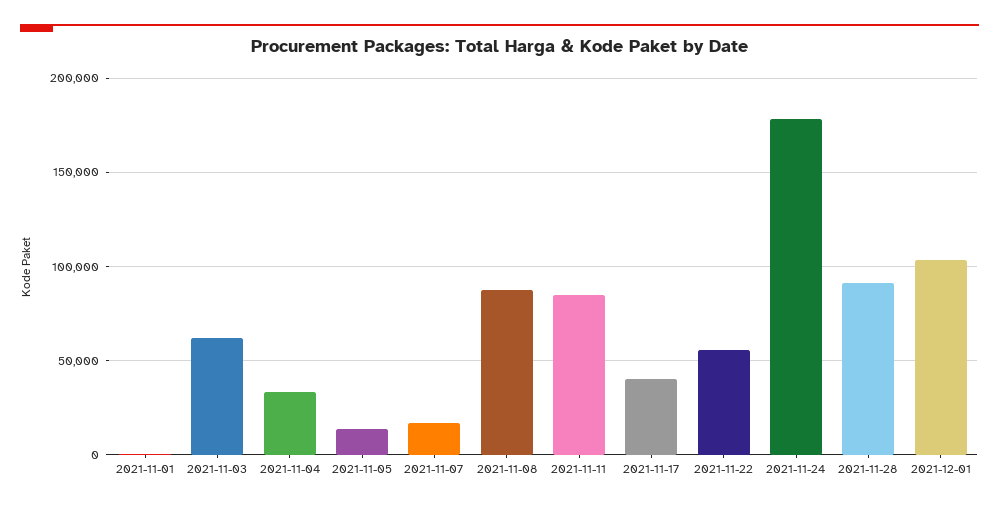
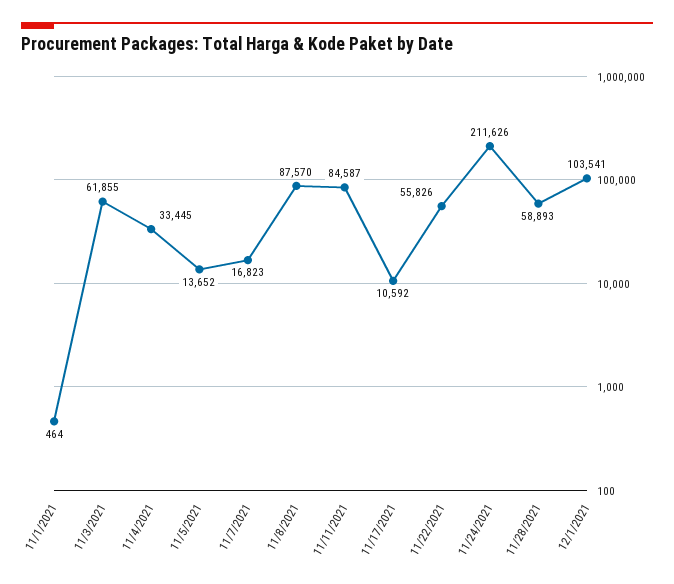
2021-11-17: 40000 -> 10592
2021-11-24: 180000 -> 211626
2021-11-28: 90000 -> 58893

